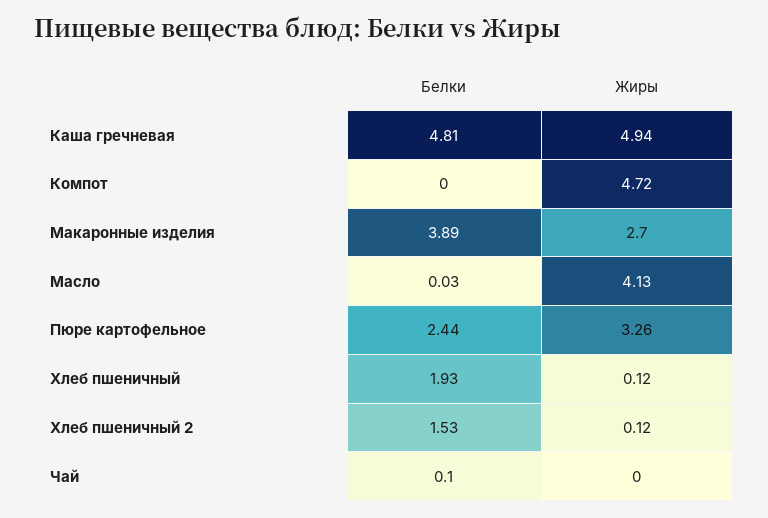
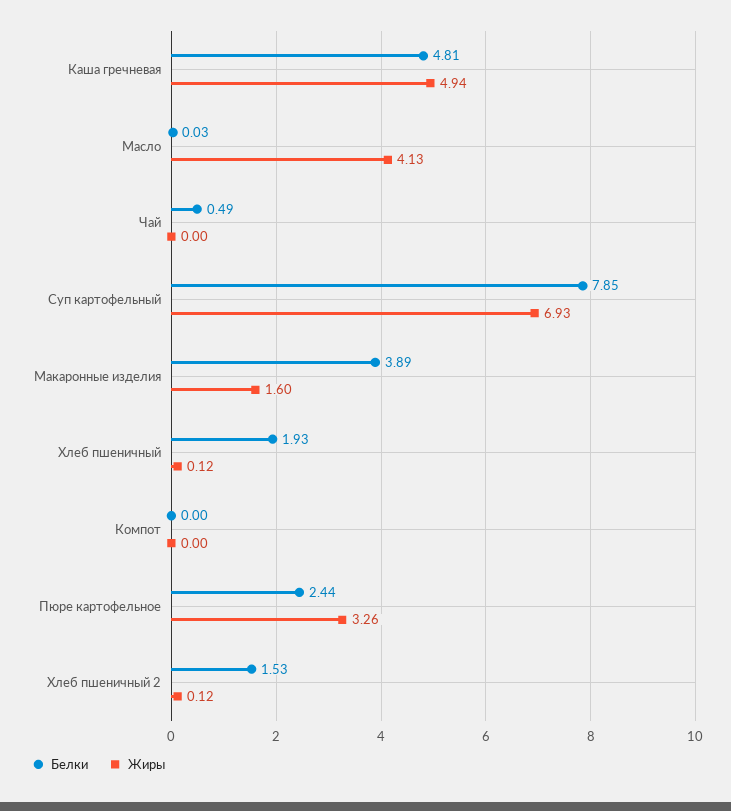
Жиры, Компот: 4.72 -> 0
Жиры, Макаронные изделия: 2.7 -> 1.6
Белки, Чай: 0.1 -> 0.49
Белки, Суп картофельный: none -> 7.85
Жиры, Суп картофельный: none -> 6.93

